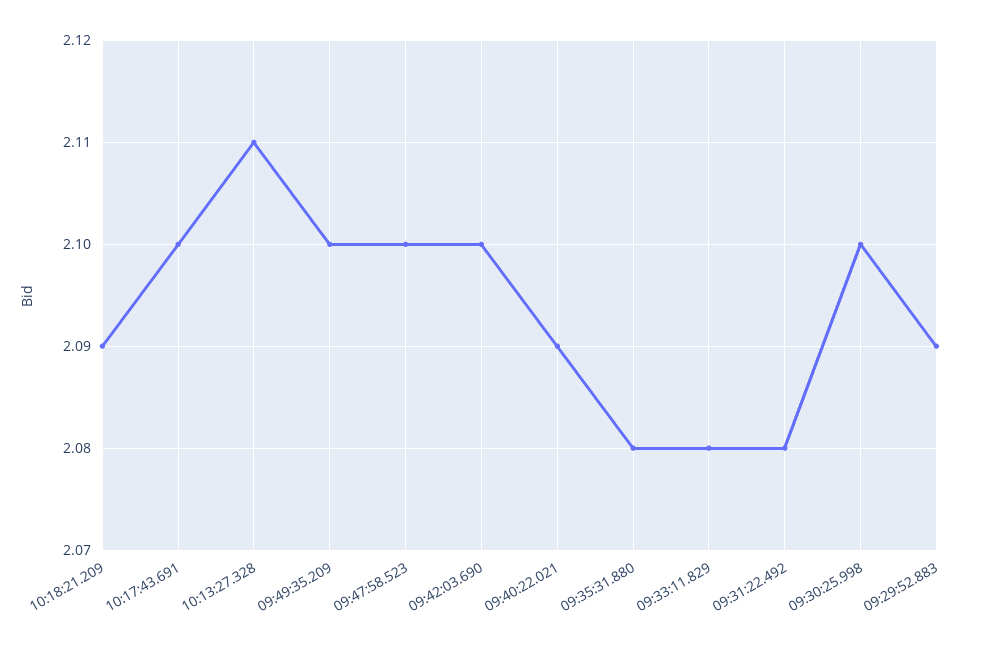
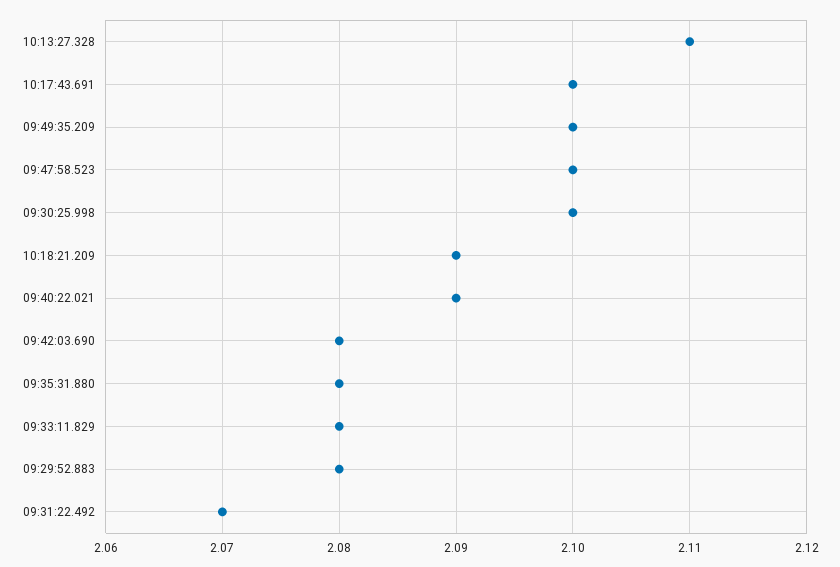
09:42:03.690: 2.1 -> 2.08
09:31:22.492: 2.08 -> 2.07
09:29:52.883: 2.09 -> 2.08

